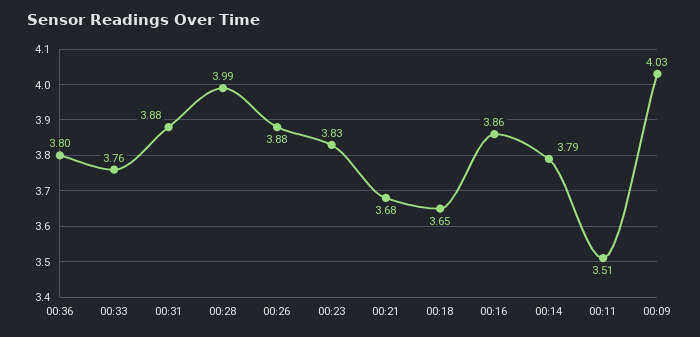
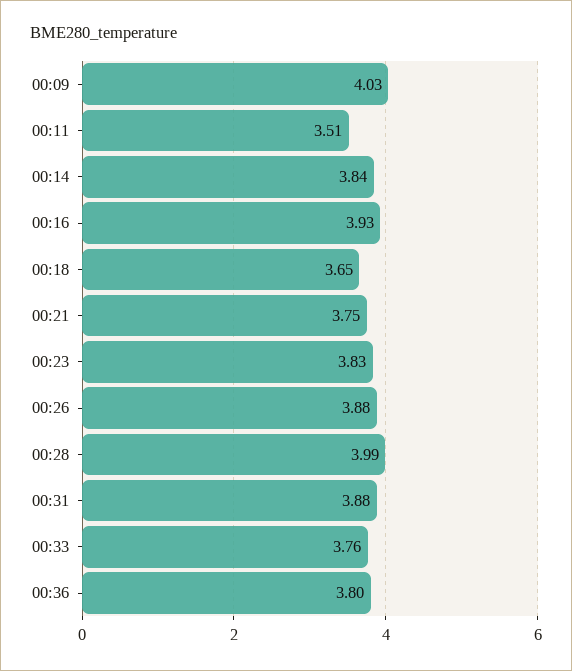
00:21: 3.68 -> 3.75
00:16: 3.86 -> 3.93
00:14: 3.79 -> 3.84

